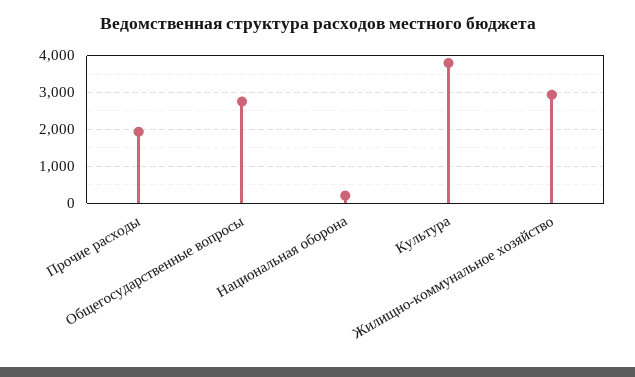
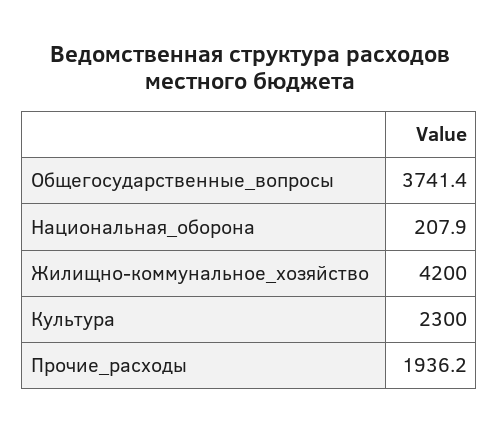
Общегосударственные вопросы: 2800 -> 3741.4
Культура: 3800 -> 2300
Жилищно-коммунальное хозяйство: 3000 -> 4200

